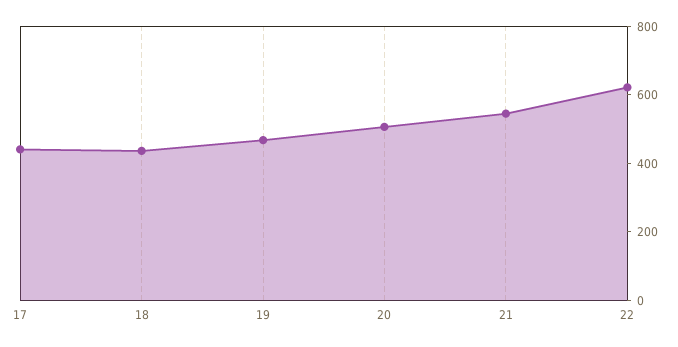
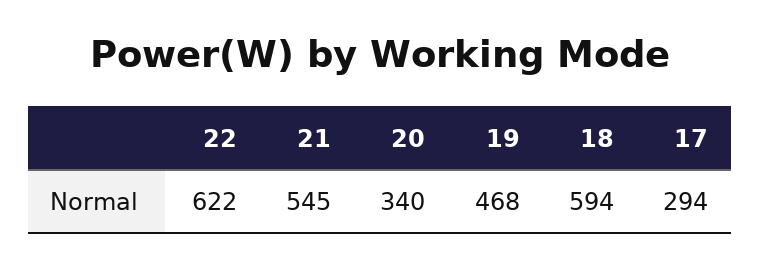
17: 450 -> 294
18: 450 -> 594
20: 500 -> 340

